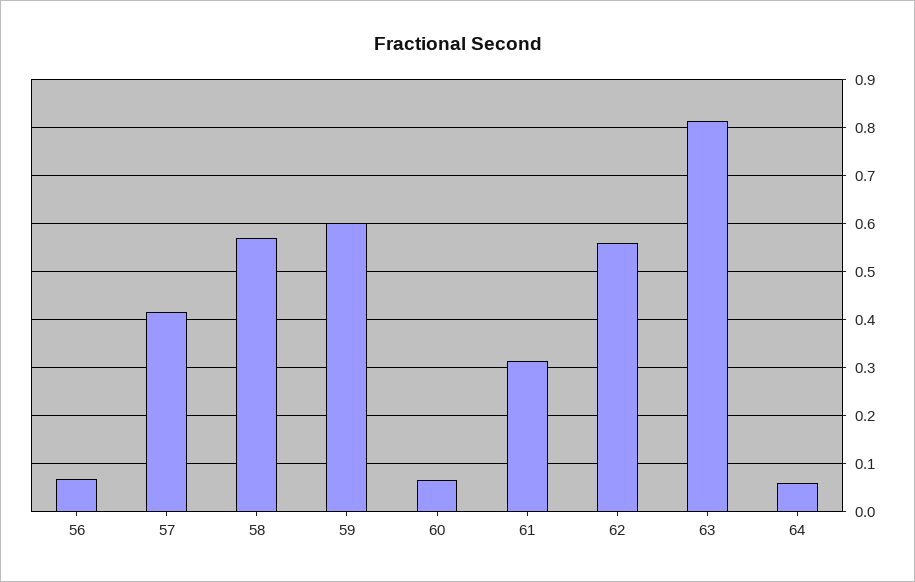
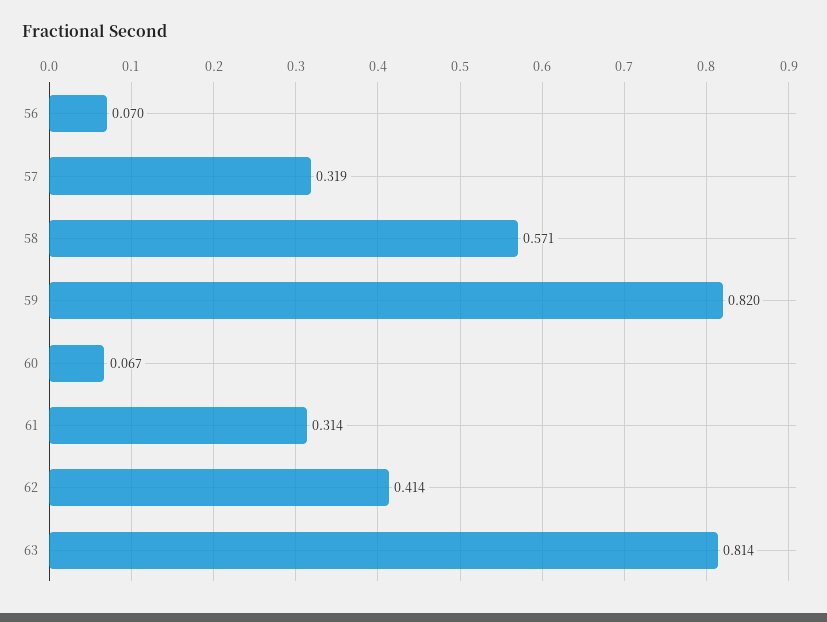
57: 0.42 -> 0.319
59: 0.6 -> 0.82
62: 0.56 -> 0.414
64: 0.06 -> none

